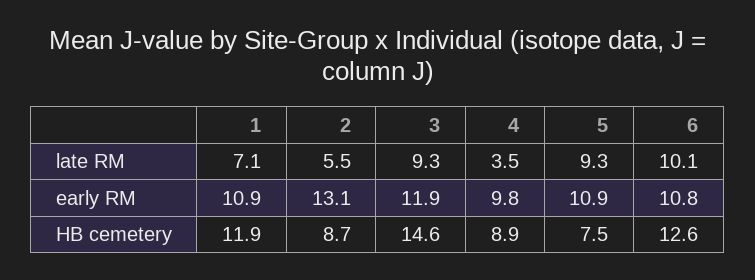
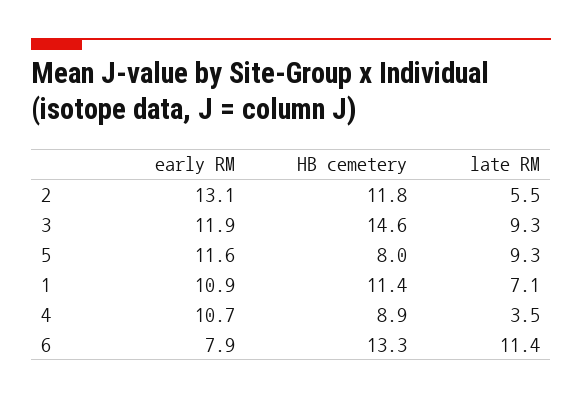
6, late RM: 10.1 -> 11.4
4, early RM: 9.8 -> 10.7
5, early RM: 10.9 -> 11.6
6, early RM: 10.8 -> 7.9
1, HB cemetery: 11.9 -> 11.4
2, HB cemetery: 8.7 -> 11.8
5, HB cemetery: 7.5 -> 8
6, HB cemetery: 12.6 -> 13.3

